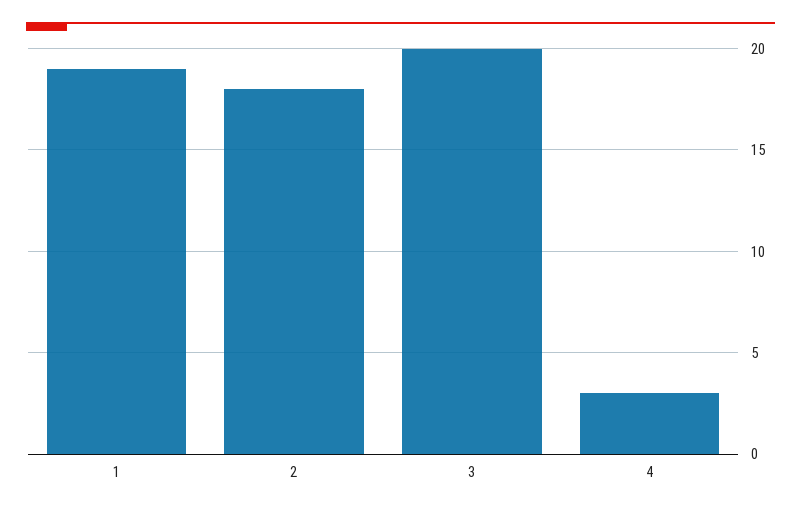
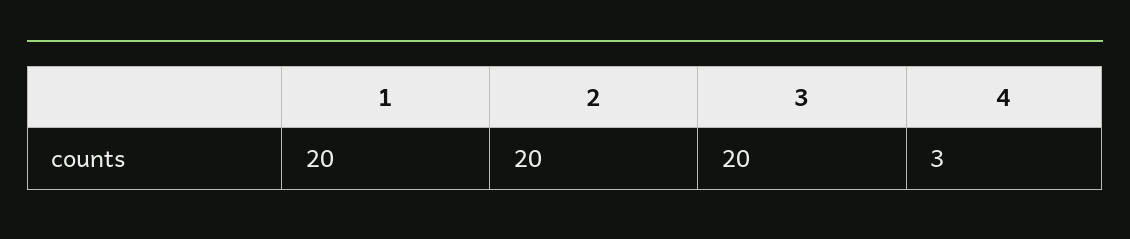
1: 19 -> 20
2: 18 -> 20

